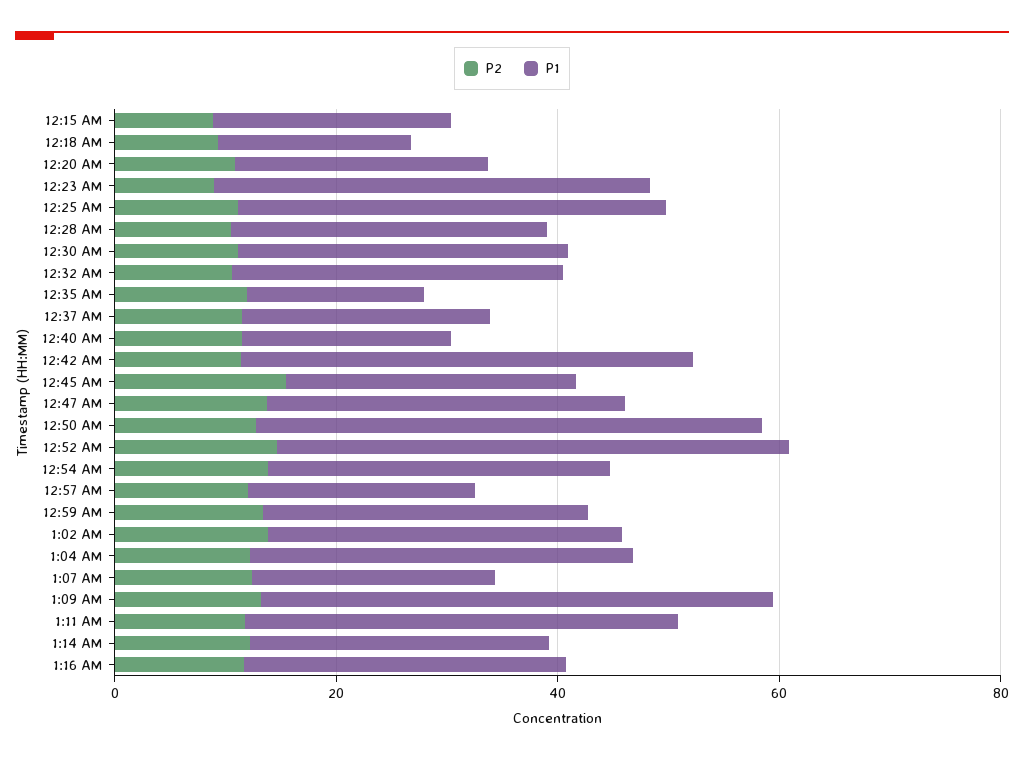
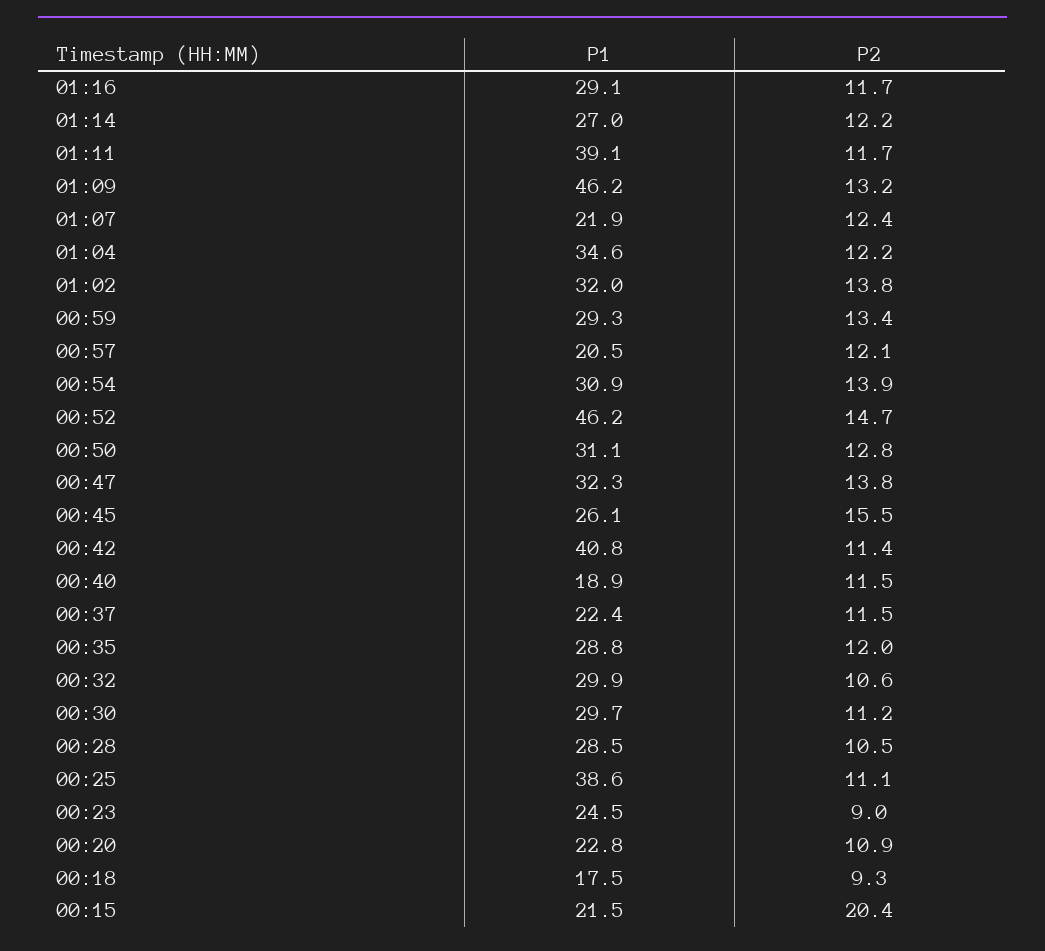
P2, 12:15 AM: 10 -> 20.4
P1, 12:23 AM: 40 -> 24.5
P1, 12:35 AM: 15 -> 28.8
P1, 12:50 AM: 45 -> 31.1

